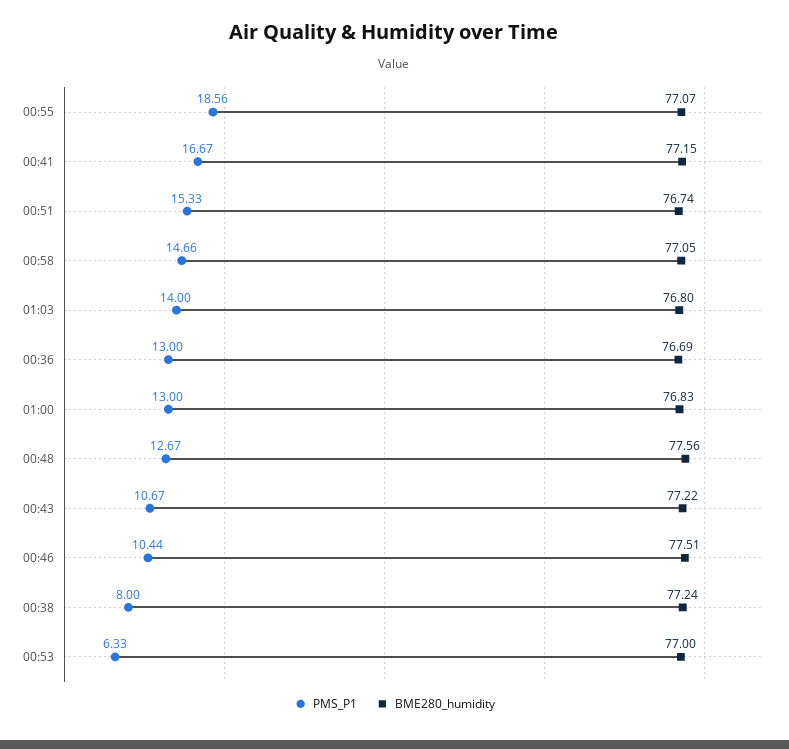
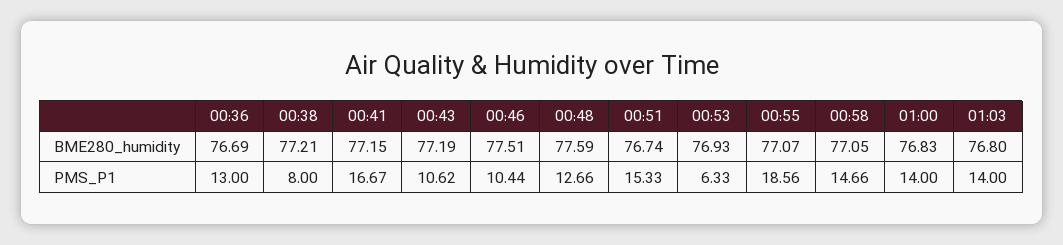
PMS_P1, 01:00: 13 -> 14
PMS_P1, 00:48: 12.67 -> 12.66
BME280_humidity, 00:48: 77.56 -> 77.59
PMS_P1, 00:43: 10.67 -> 10.62
BME280_humidity, 00:43: 77.22 -> 77.19
BME280_humidity, 00:38: 77.24 -> 77.21
BME280_humidity, 00:53: 77 -> 76.93

